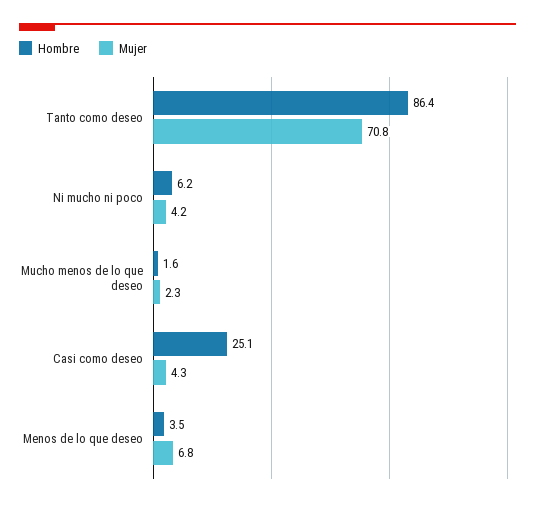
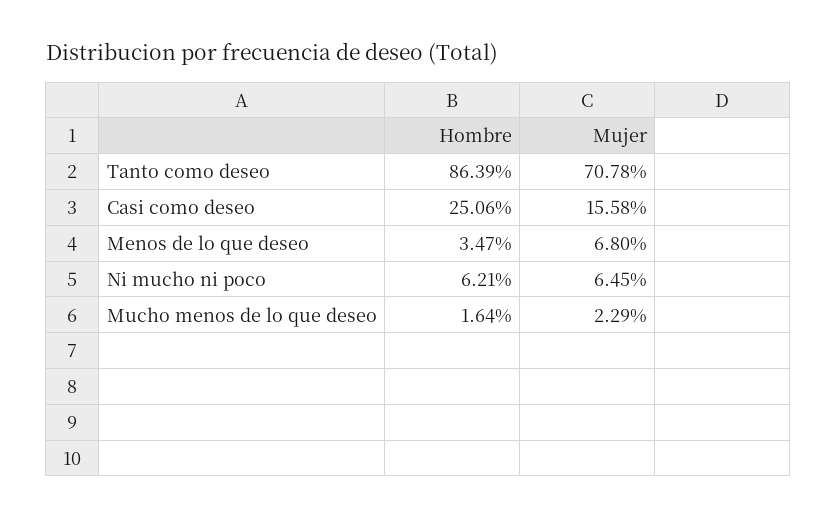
Mujer, Ni mucho ni poco: 4.2 -> 6.45
Mujer, Casi como deseo: 4.3 -> 15.58

